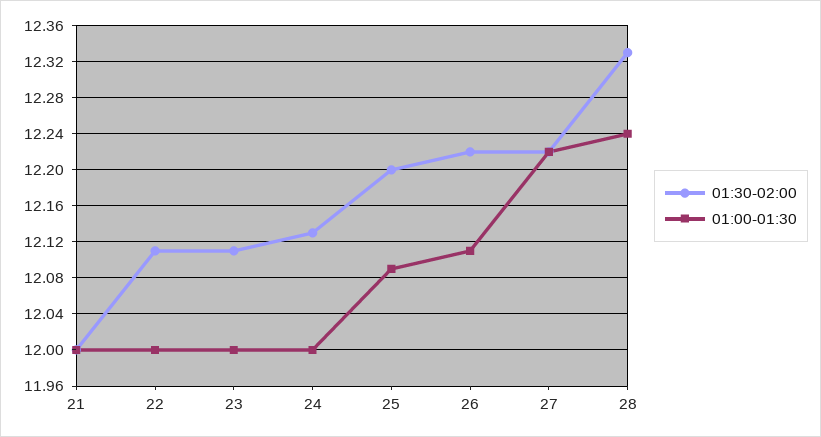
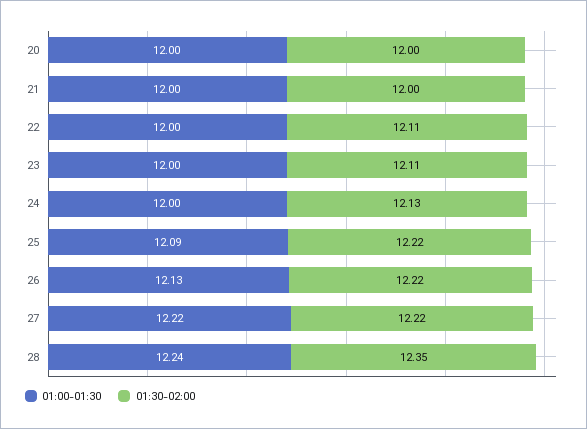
01:30-02:00, 25: 12.2 -> 12.22
01:00-01:30, 26: 12.11 -> 12.13
01:30-02:00, 28: 12.33 -> 12.35
01:00-01:30, 20: none -> 12
01:30-02:00, 20: none -> 12

